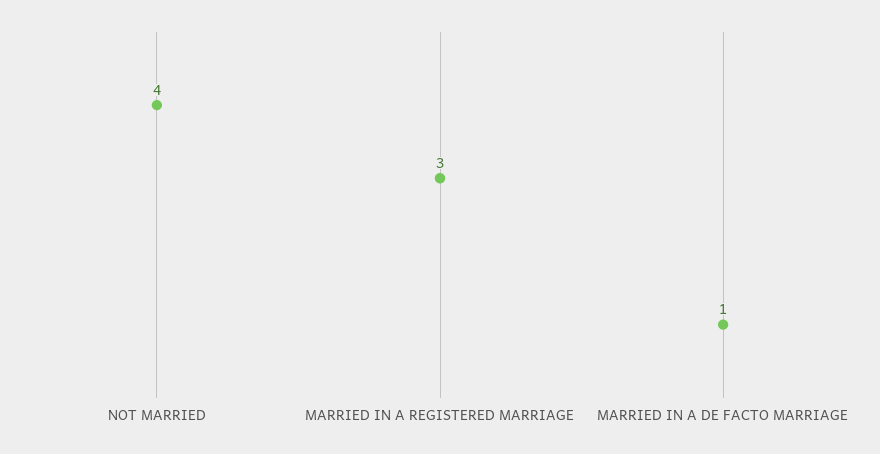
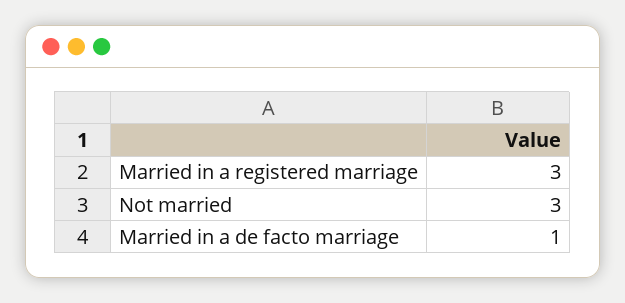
NOT MARRIED: 4 -> 3

